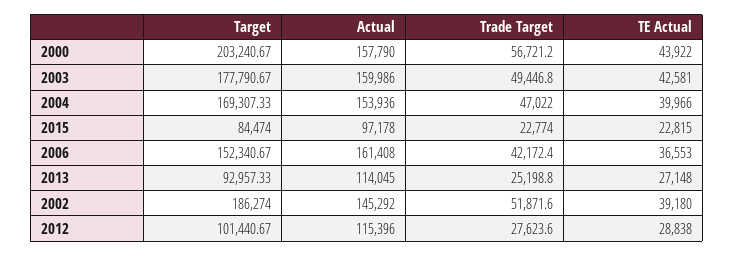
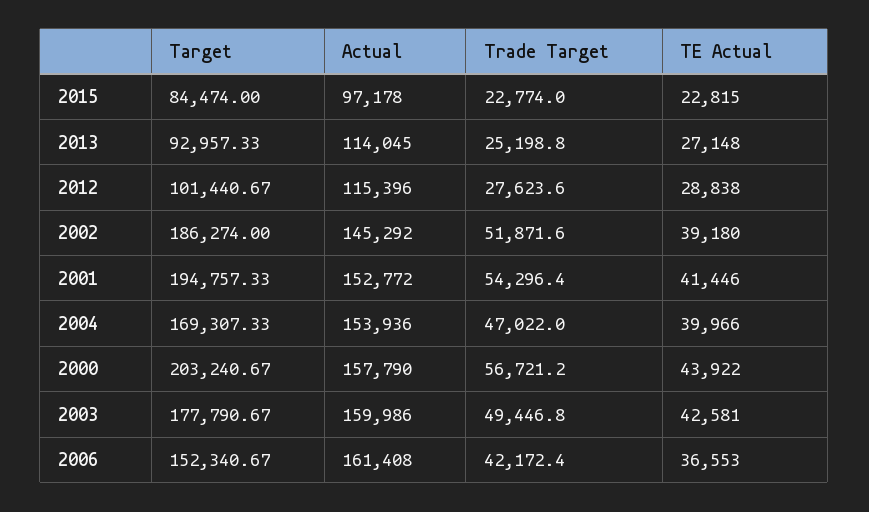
Target, 2001: none -> 194757.33
Actual, 2001: none -> 152772
Trade Target, 2001: none -> 54296.4
TE Actual, 2001: none -> 41446

